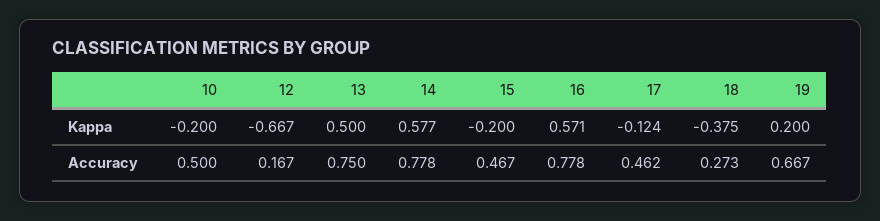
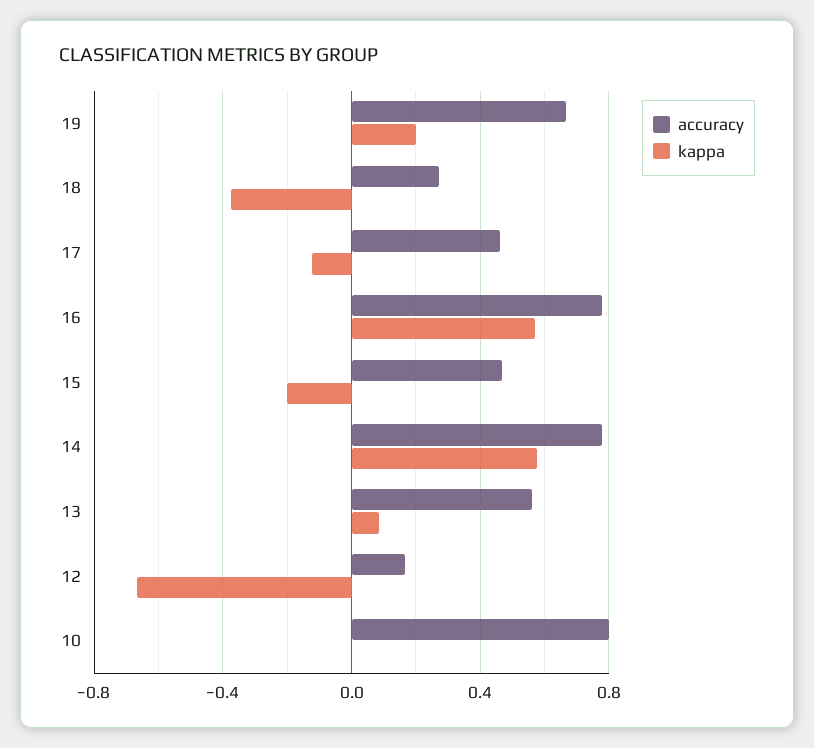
Kappa, 10: -0.2 -> 0
Kappa, 13: 0.5 -> 0.1
Accuracy, 10: 0.5 -> 0.8
Accuracy, 13: 0.75 -> 0.55

